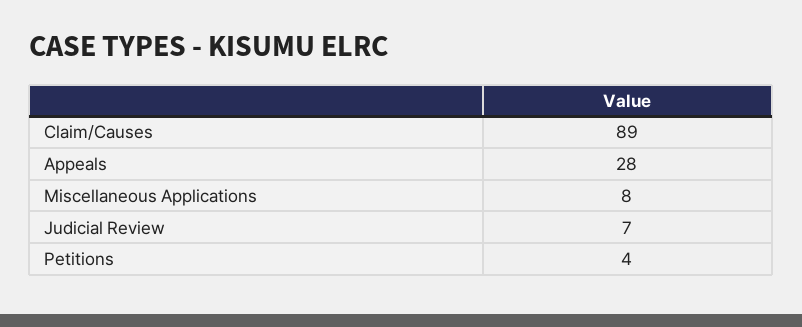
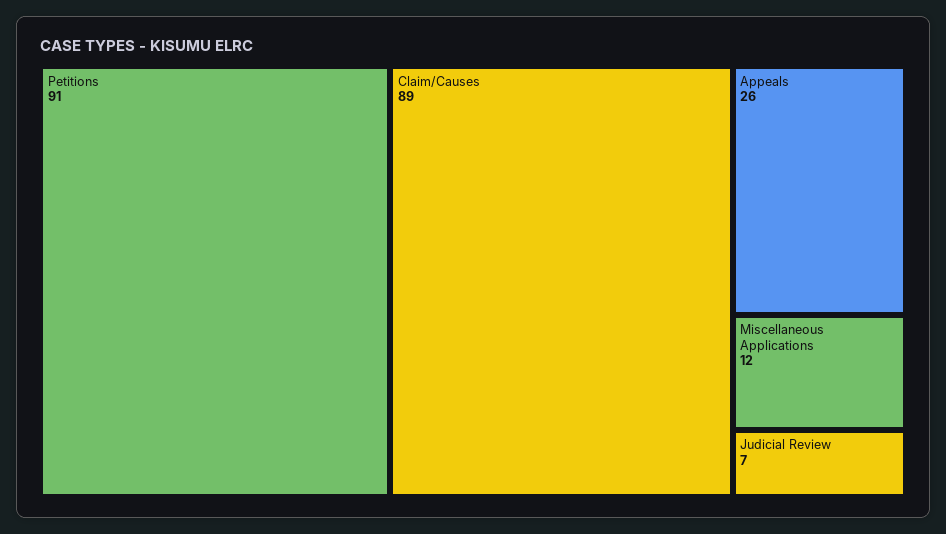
Appeals: 28 -> 26
Miscellaneous Applications: 8 -> 12
Petitions: 4 -> 91

